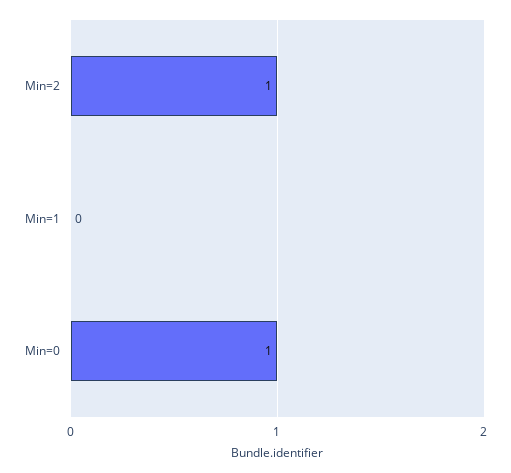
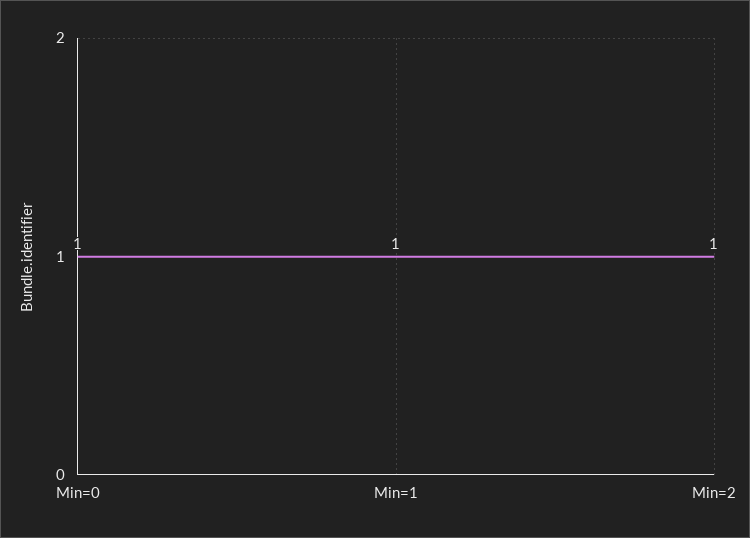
Min=1: 0 -> 1

